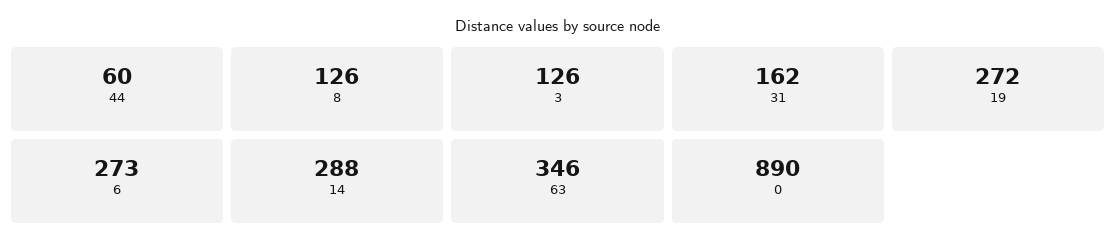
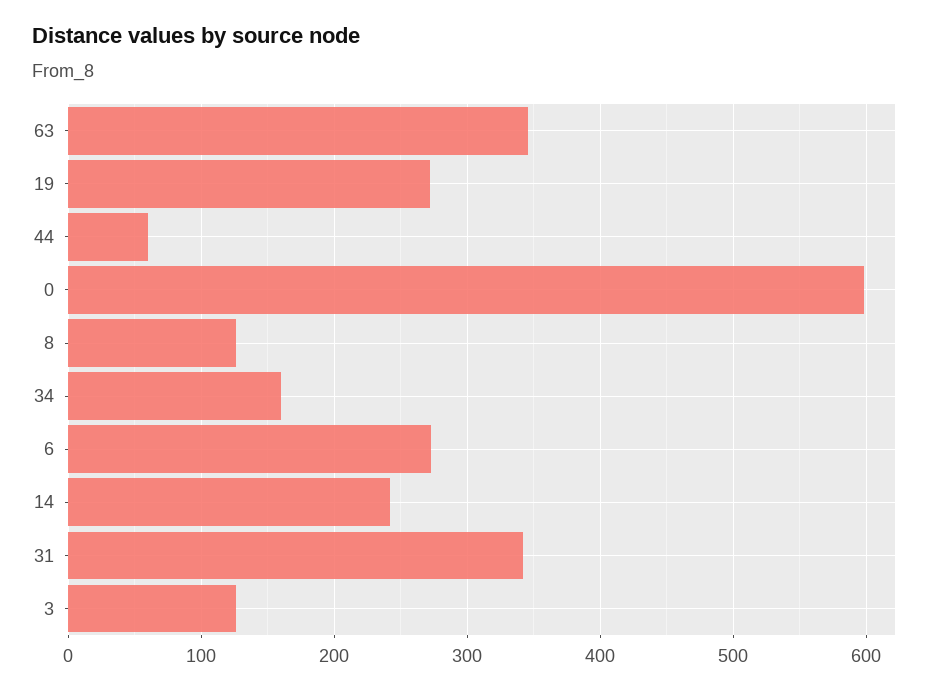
31: 162 -> 340
14: 288 -> 240
0: 890 -> 600
34: none -> 160

